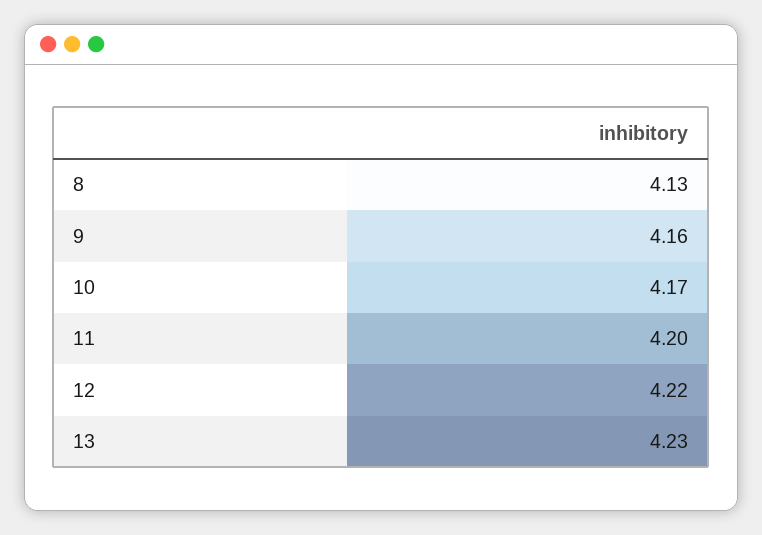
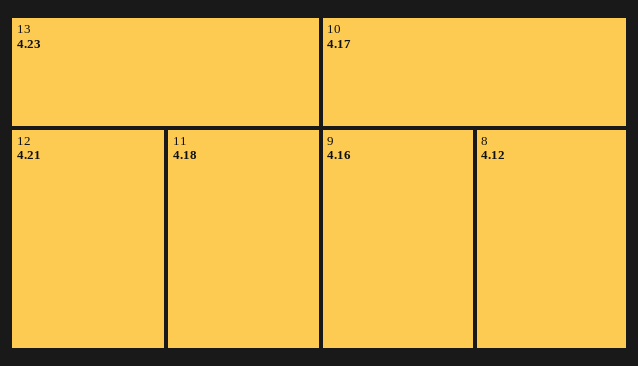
8: 4.13 -> 4.12
11: 4.2 -> 4.18
12: 4.22 -> 4.21

